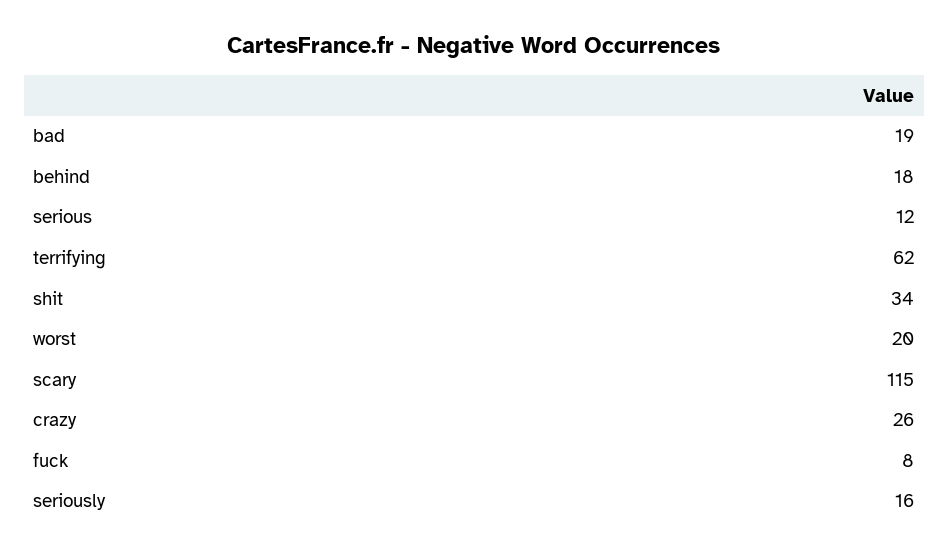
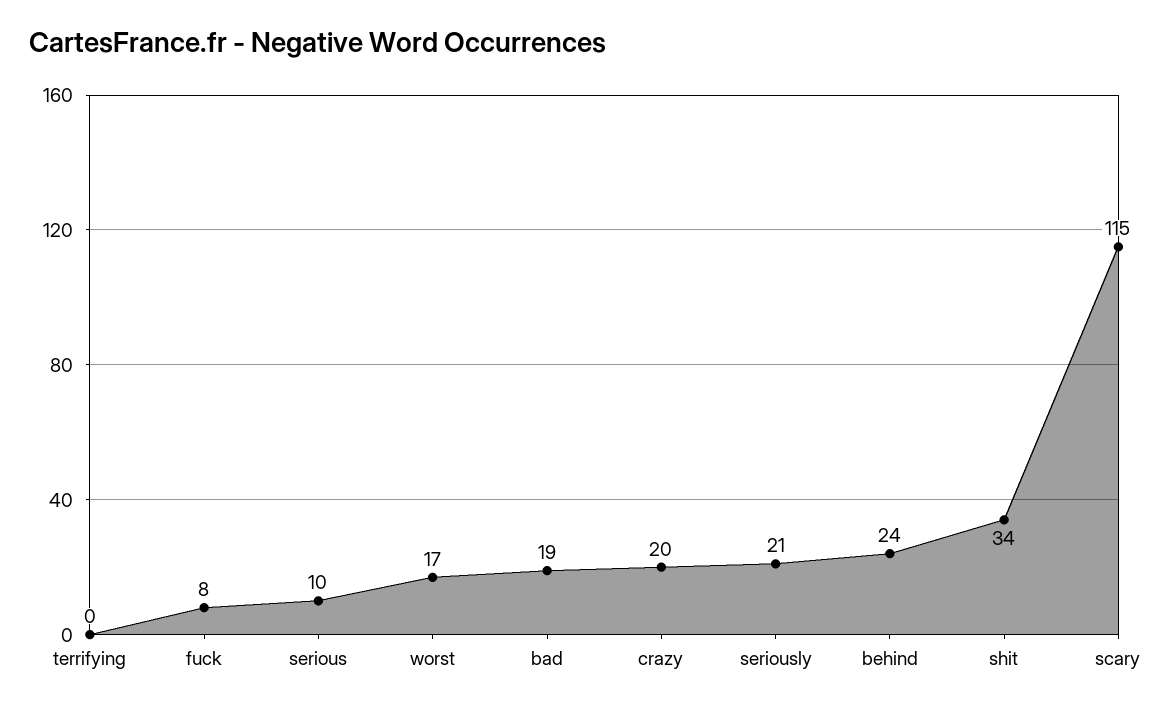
behind: 18 -> 24
serious: 12 -> 10
terrifying: 62 -> 0
worst: 20 -> 17
crazy: 26 -> 20
seriously: 16 -> 21

